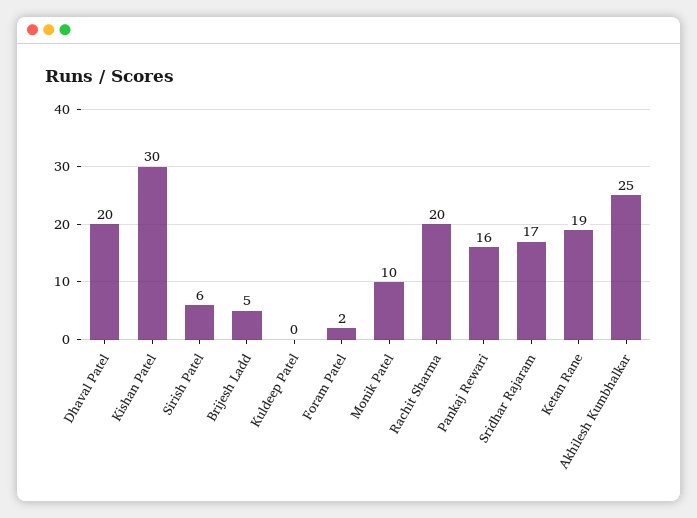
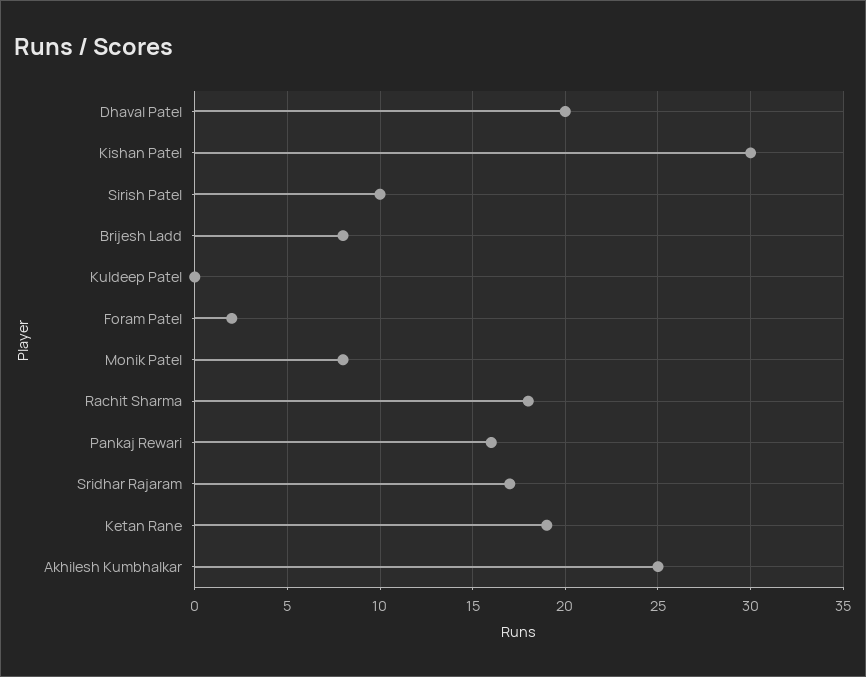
Sirish Patel: 6 -> 10
Brijesh Ladd: 5 -> 8
Monik Patel: 10 -> 8
Rachit Sharma: 20 -> 18

